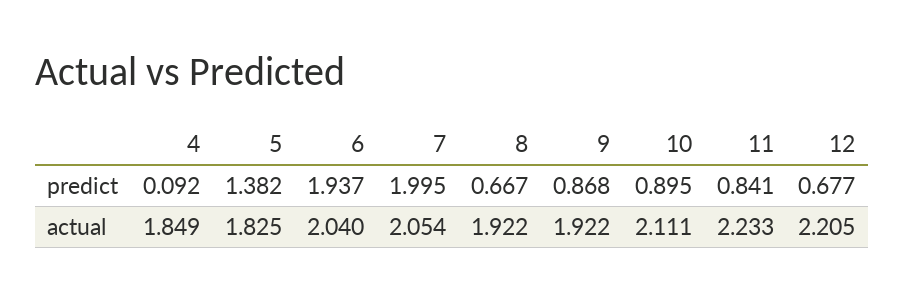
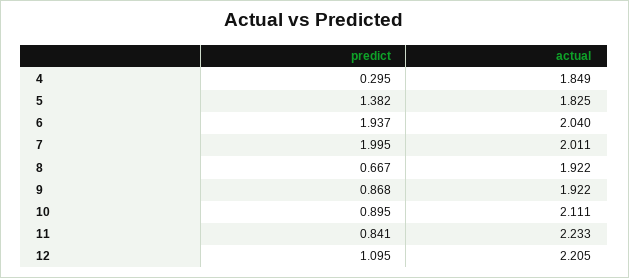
4, predict: 0.092 -> 0.295
12, predict: 0.677 -> 1.095
7, actual: 2.054 -> 2.011

